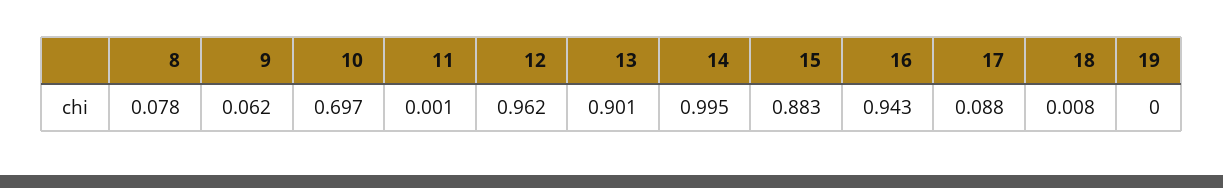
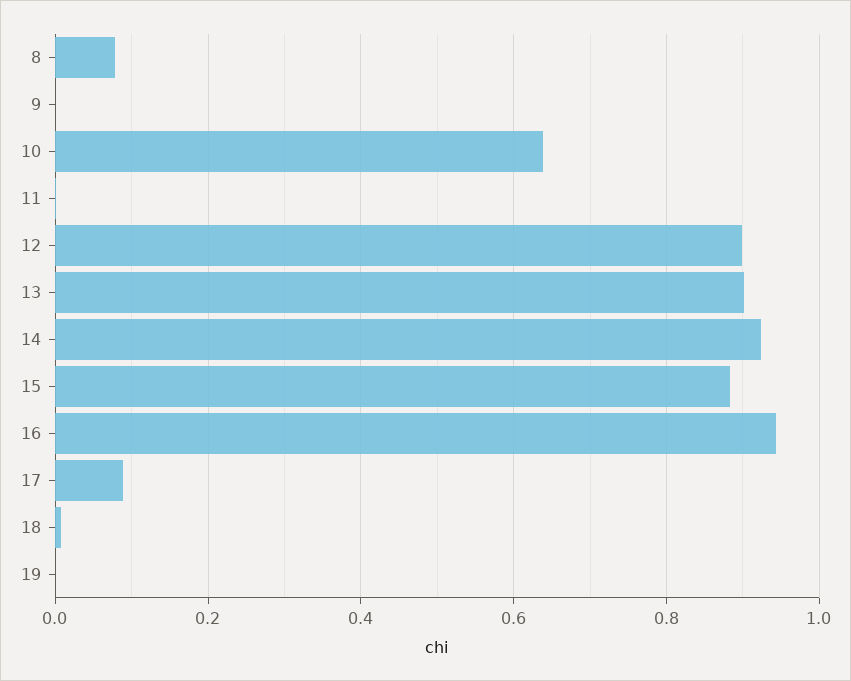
9: 0.062 -> 0
10: 0.697 -> 0.64
12: 0.962 -> 0.9
14: 0.995 -> 0.92

